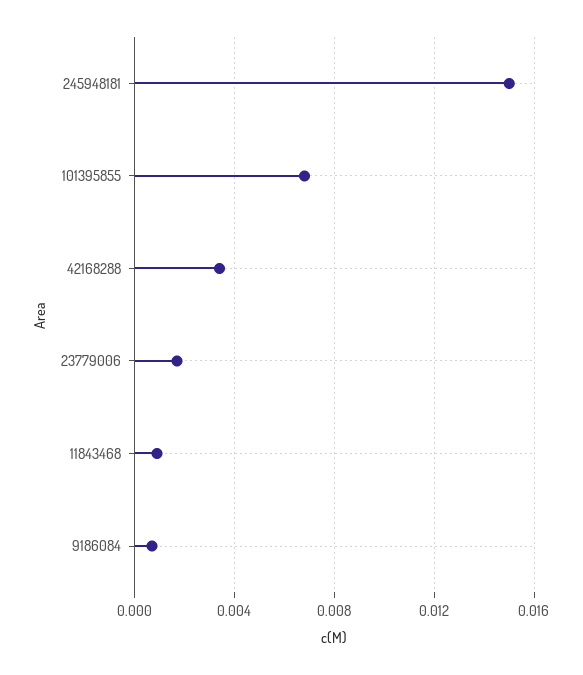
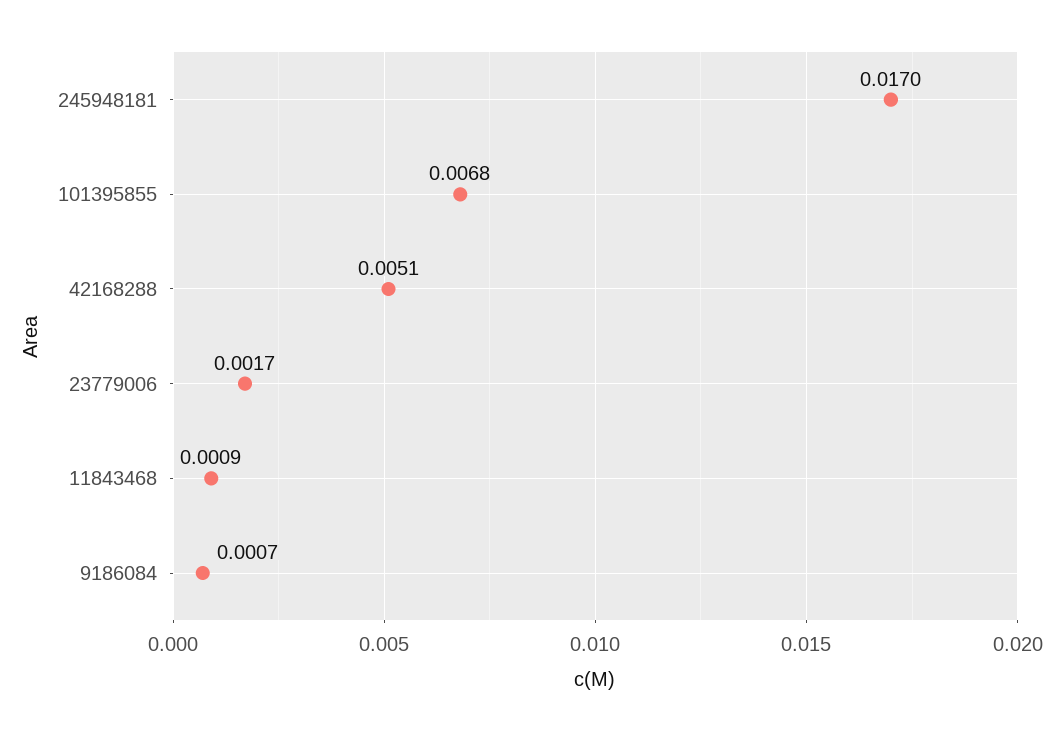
245948181: 0.015 -> 0.017
42168288: 0.0035 -> 0.0051

